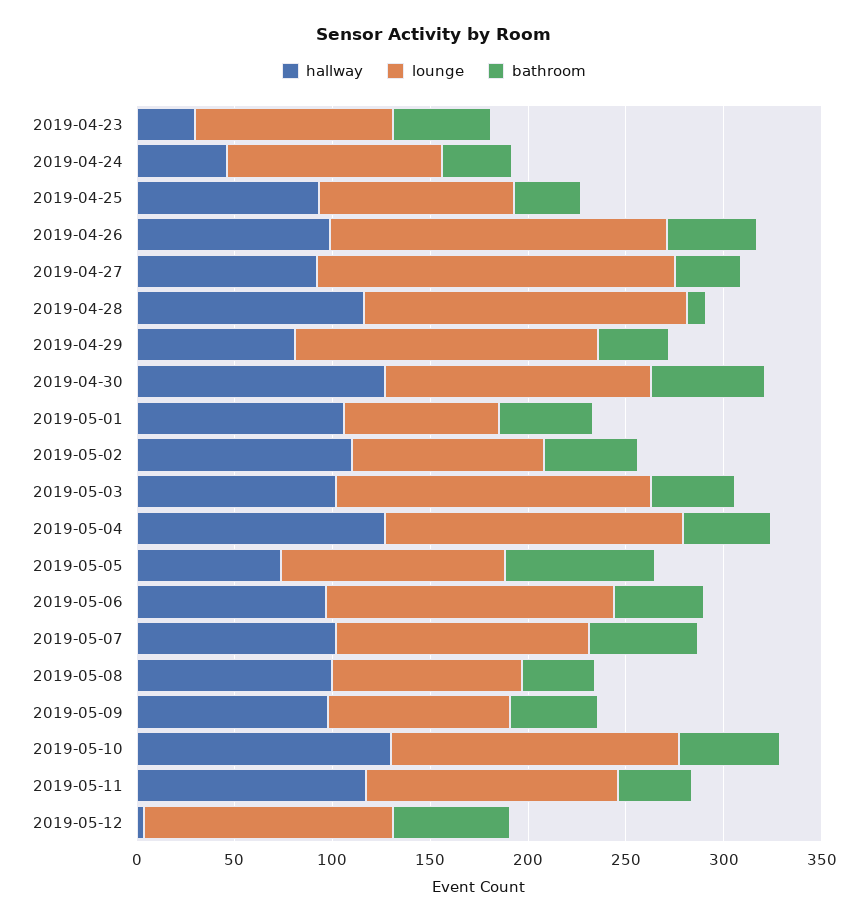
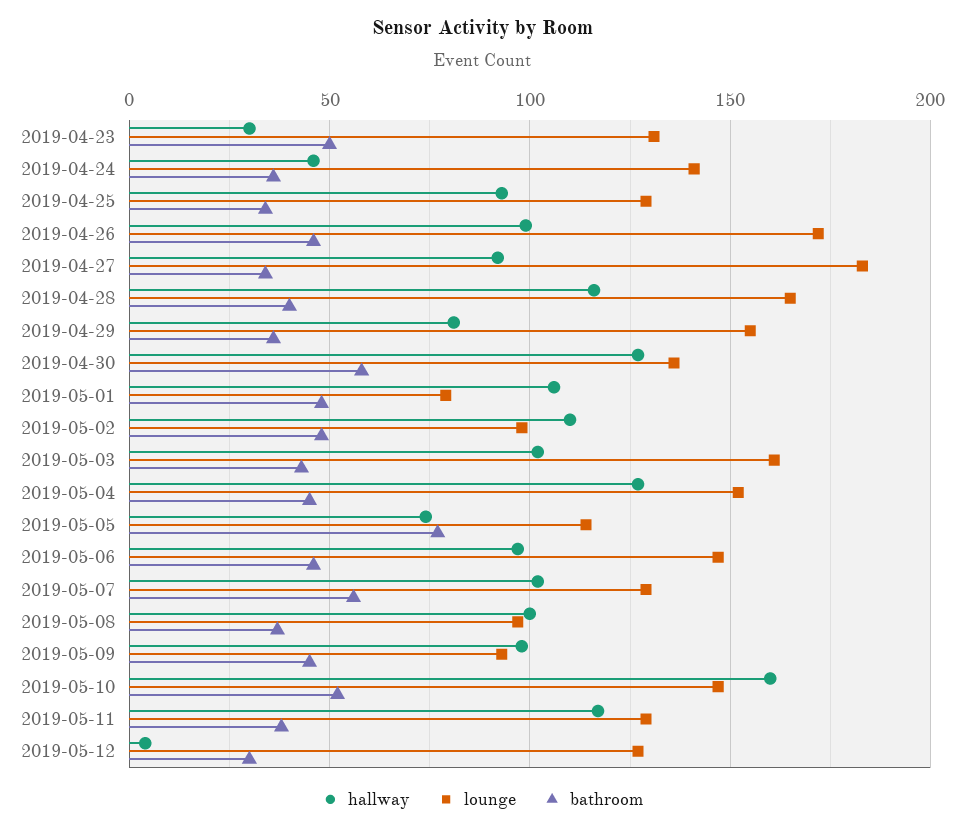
lounge, 2019-04-23: 100 -> 130
lounge, 2019-04-24: 110 -> 140
lounge, 2019-04-25: 100 -> 130
bathroom, 2019-04-28: 10 -> 40
hallway, 2019-05-10: 130 -> 160
bathroom, 2019-05-12: 60 -> 30

